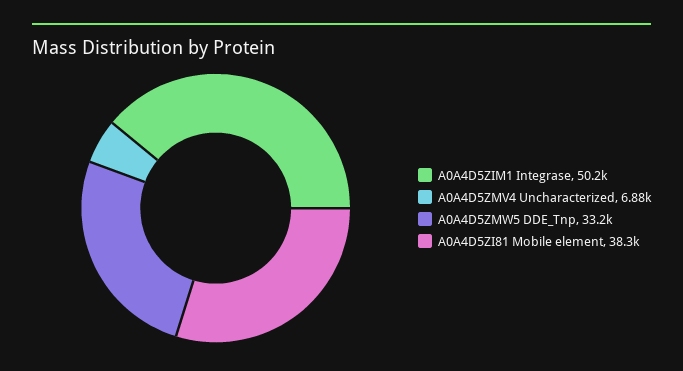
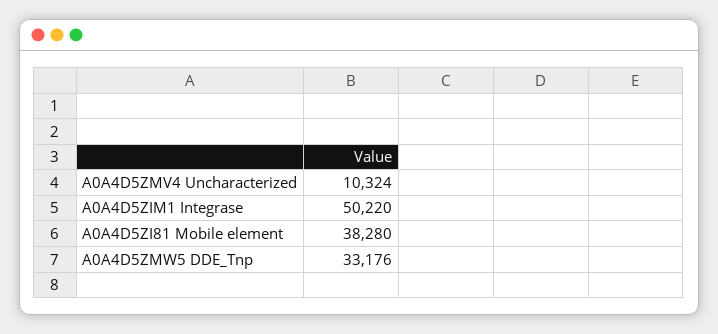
A0A4D5ZMV4 Uncharacterized: 6880 -> 10324

